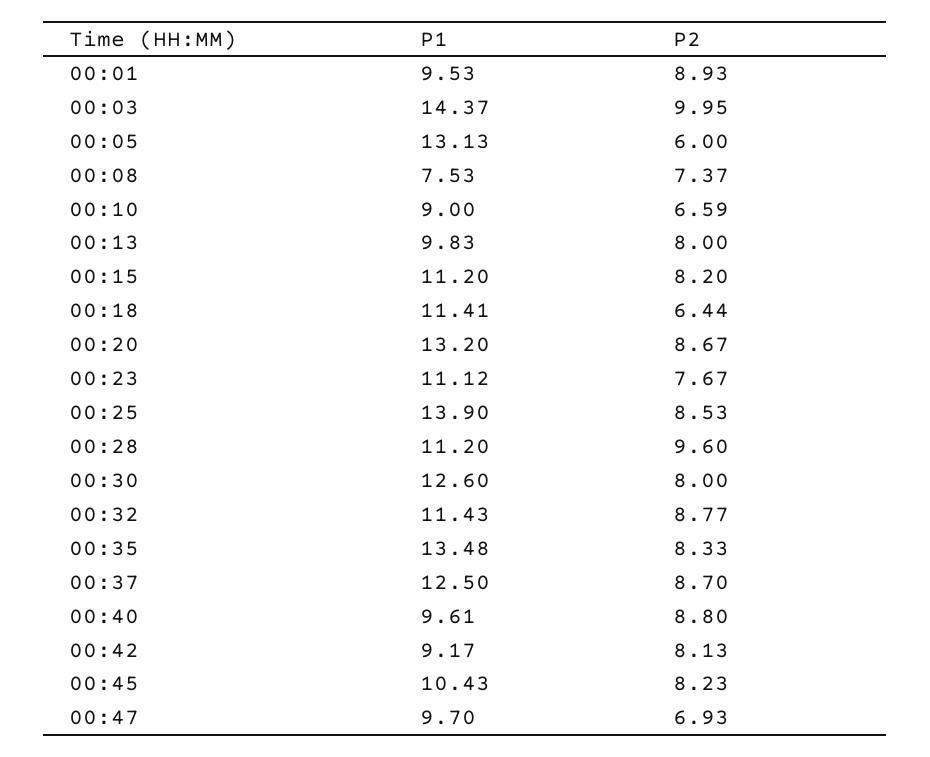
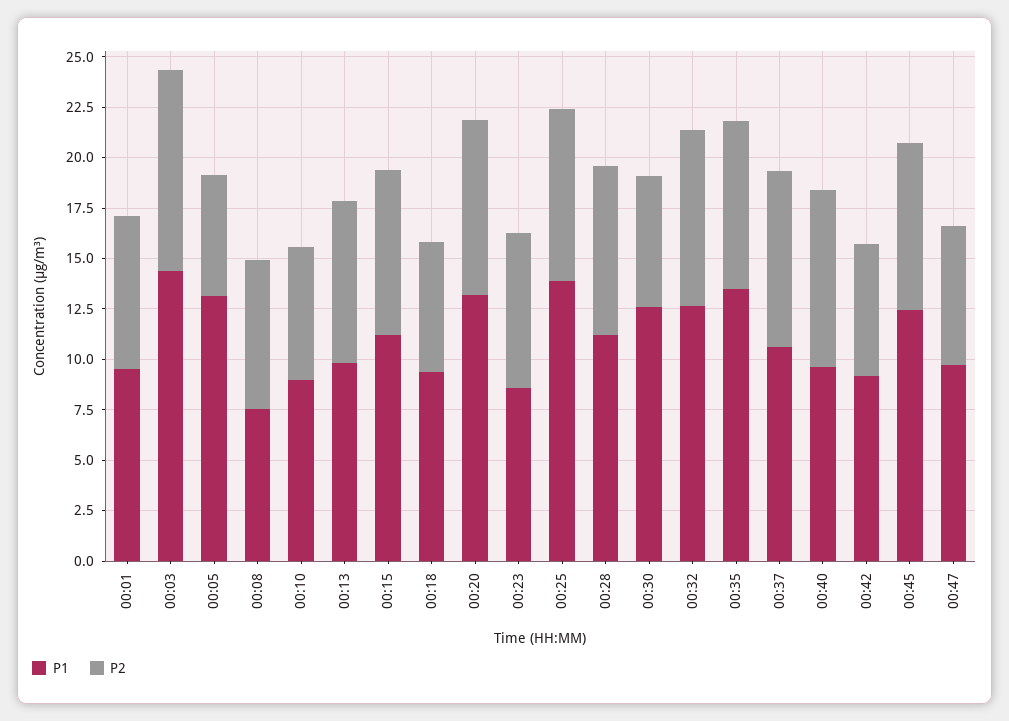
P2, 00:01: 8.93 -> 7.5
P1, 00:18: 11.41 -> 9.5
P1, 00:23: 11.12 -> 8.5
P2, 00:28: 9.6 -> 8.5
P2, 00:30: 8 -> 6.5
P1, 00:32: 11.43 -> 12.5
P1, 00:37: 12.5 -> 10.5
P2, 00:42: 8.13 -> 6.5
P1, 00:45: 10.43 -> 12.5

